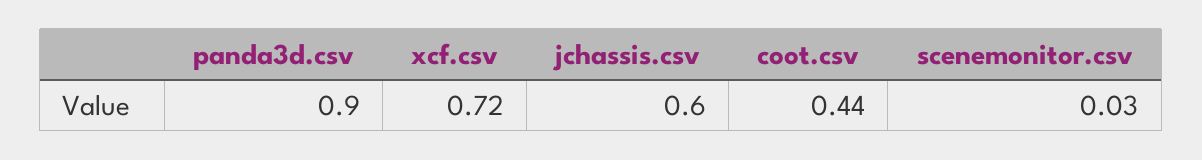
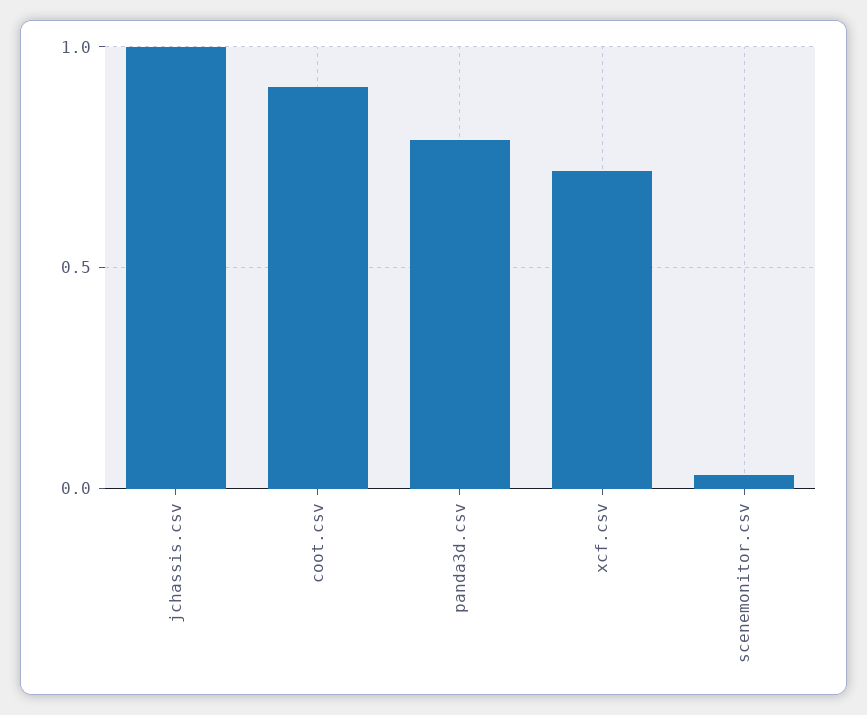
panda3d.csv: 0.9 -> 0.8
jchassis.csv: 0.6 -> 1
coot.csv: 0.44 -> 0.9

